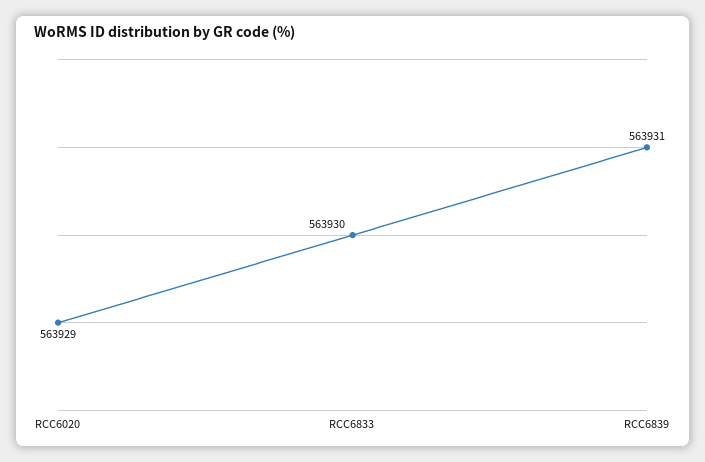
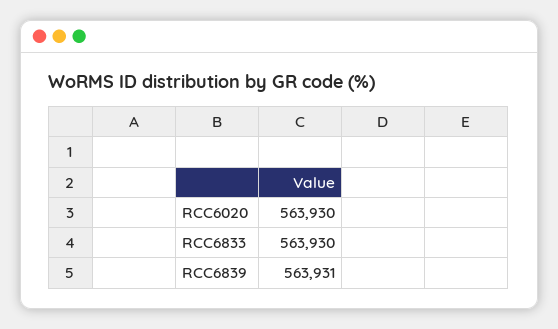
RCC6020: 563929 -> 563930

